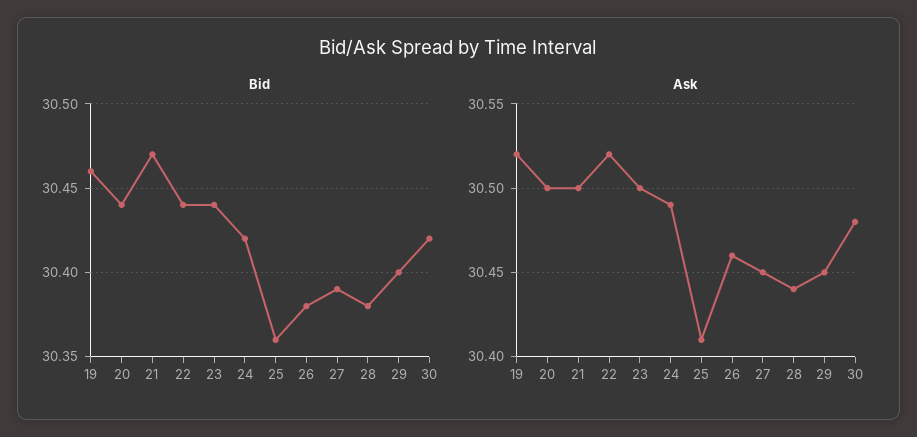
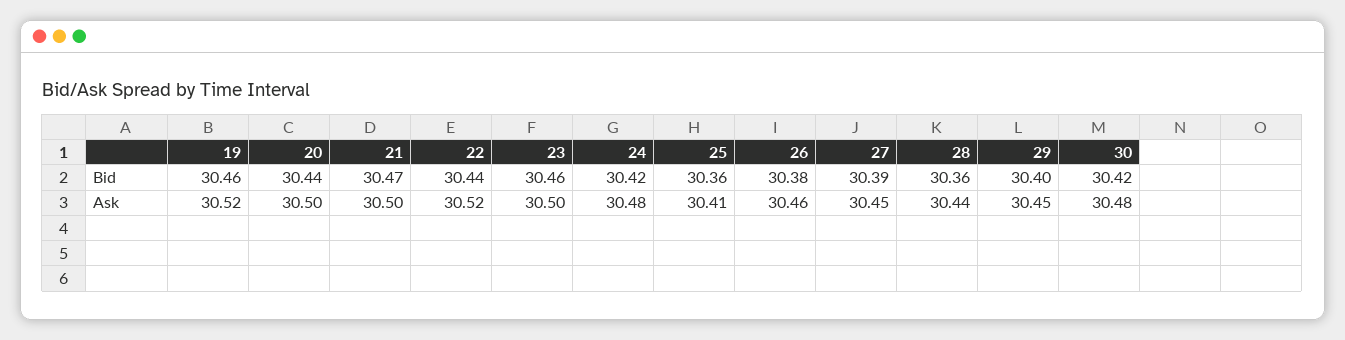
Bid, 23: 30.44 -> 30.46
Bid, 28: 30.38 -> 30.36
Ask, 24: 30.49 -> 30.48

